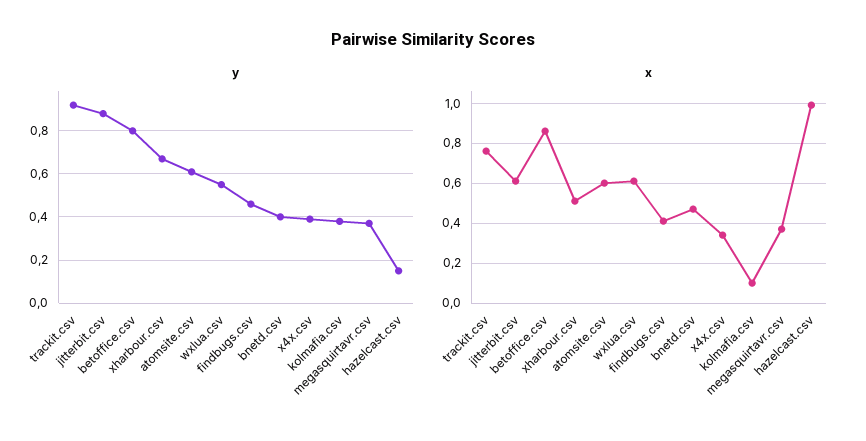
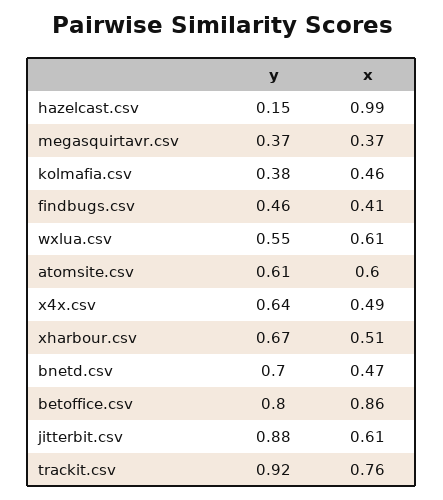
y, bnetd.csv: 0.4 -> 0.7
y, x4x.csv: 0.4 -> 0.64
x, x4x.csv: 0.35 -> 0.49
x, kolmafia.csv: 0.1 -> 0.46

